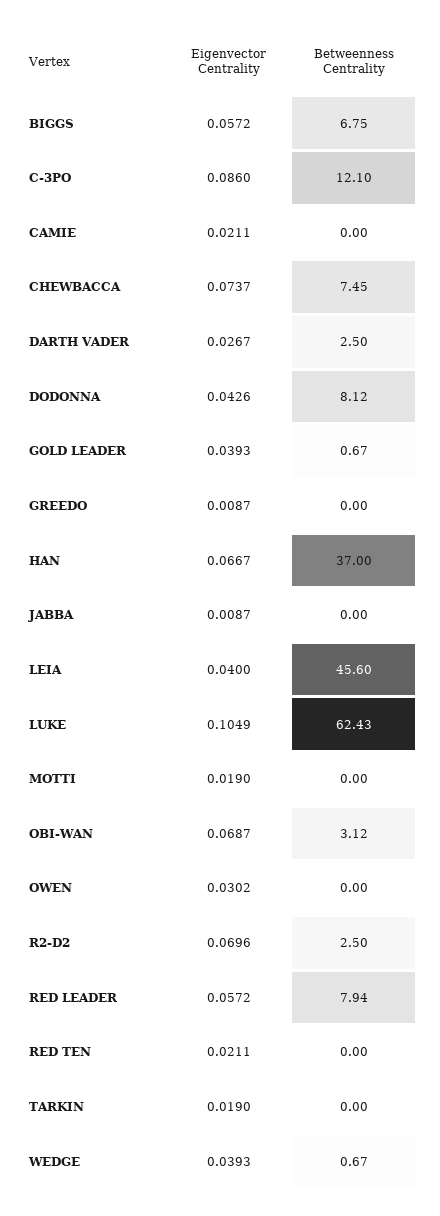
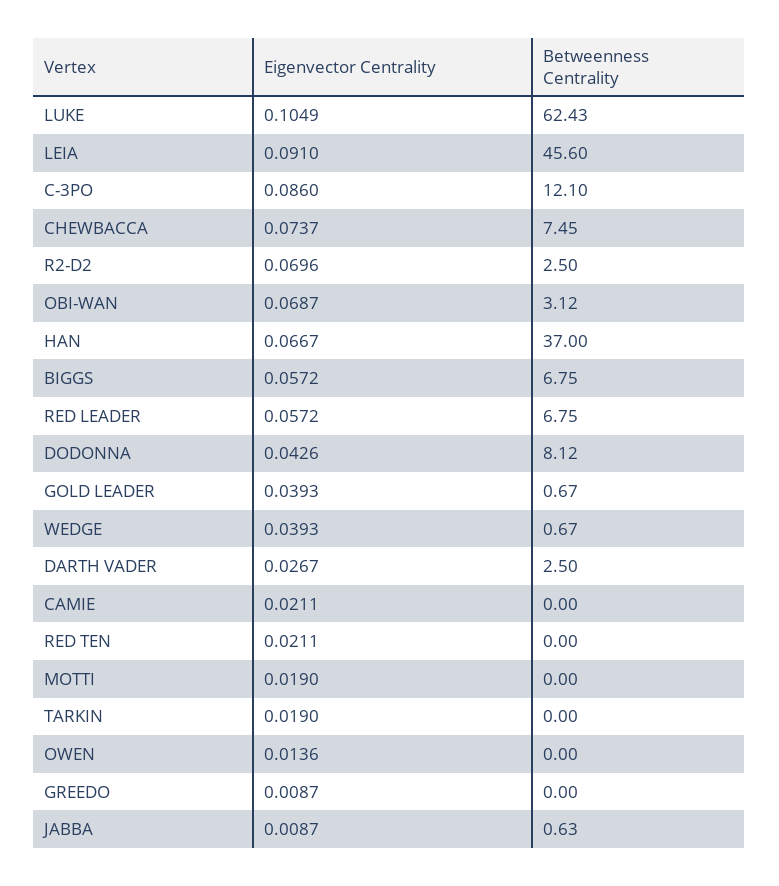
Betweenness Centrality, JABBA: 0 -> 0.63
Eigenvector Centrality, LEIA: 0.04 -> 0.091
Eigenvector Centrality, OWEN: 0.0302 -> 0.0136
Betweenness Centrality, RED LEADER: 7.94 -> 6.75

